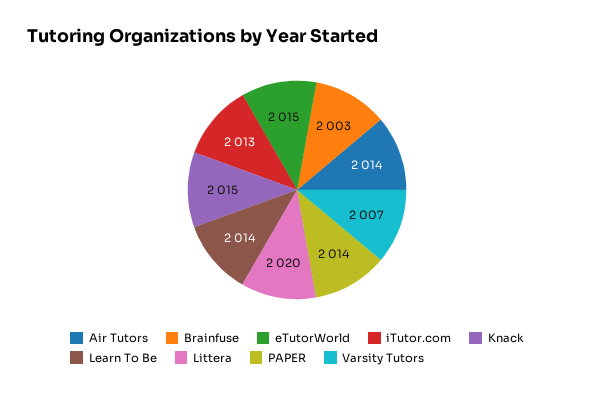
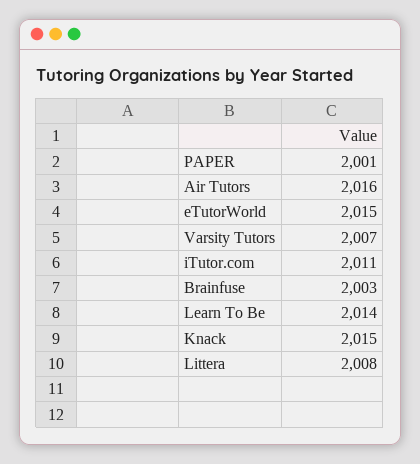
Air Tutors: 2014 -> 2016
iTutor.com: 2013 -> 2011
Littera: 2020 -> 2008
PAPER: 2014 -> 2001

